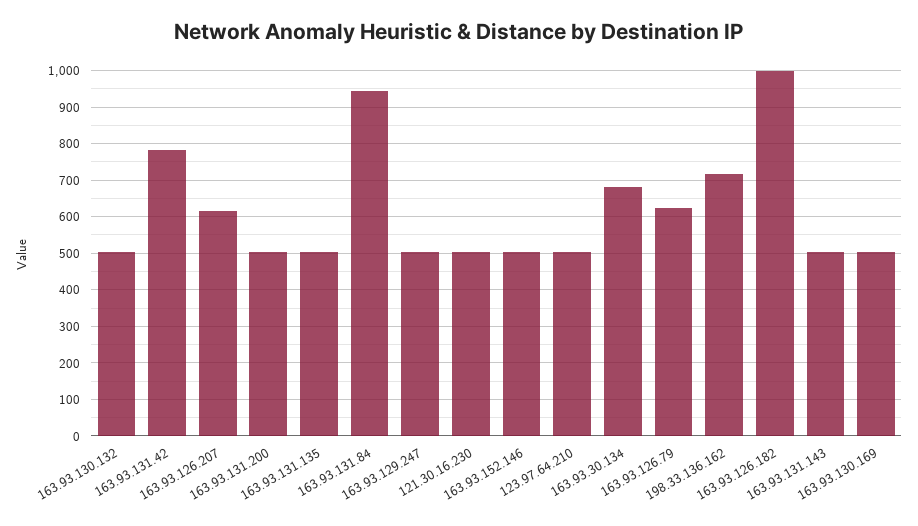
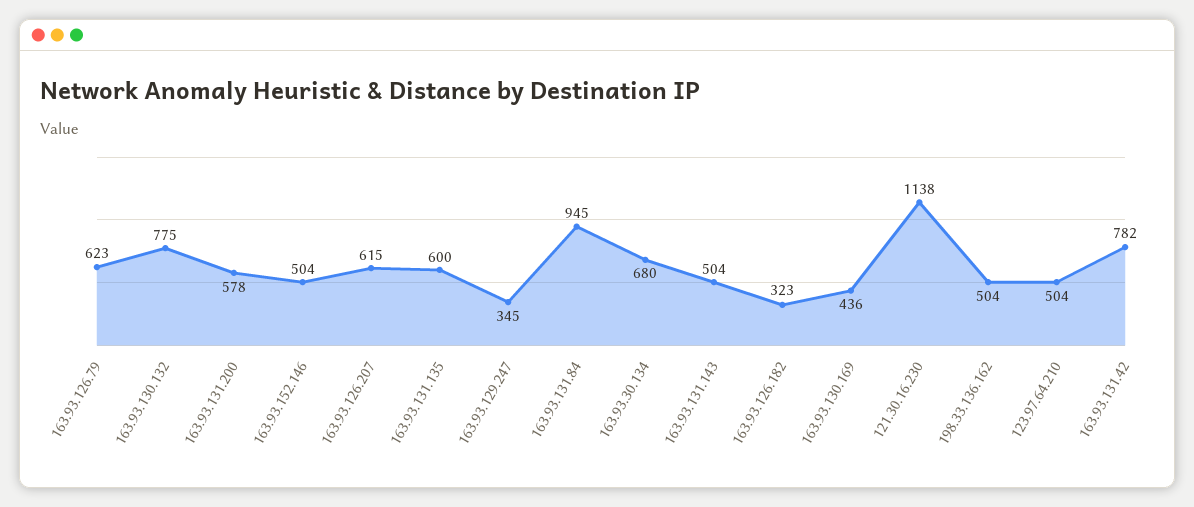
163.93.130.132: 500 -> 775
163.93.131.200: 500 -> 578
163.93.131.135: 500 -> 600
163.93.129.247: 500 -> 345
121.30.16.230: 500 -> 1138
198.33.136.162: 720 -> 504
163.93.126.182: 1000 -> 323
163.93.130.169: 500 -> 436

